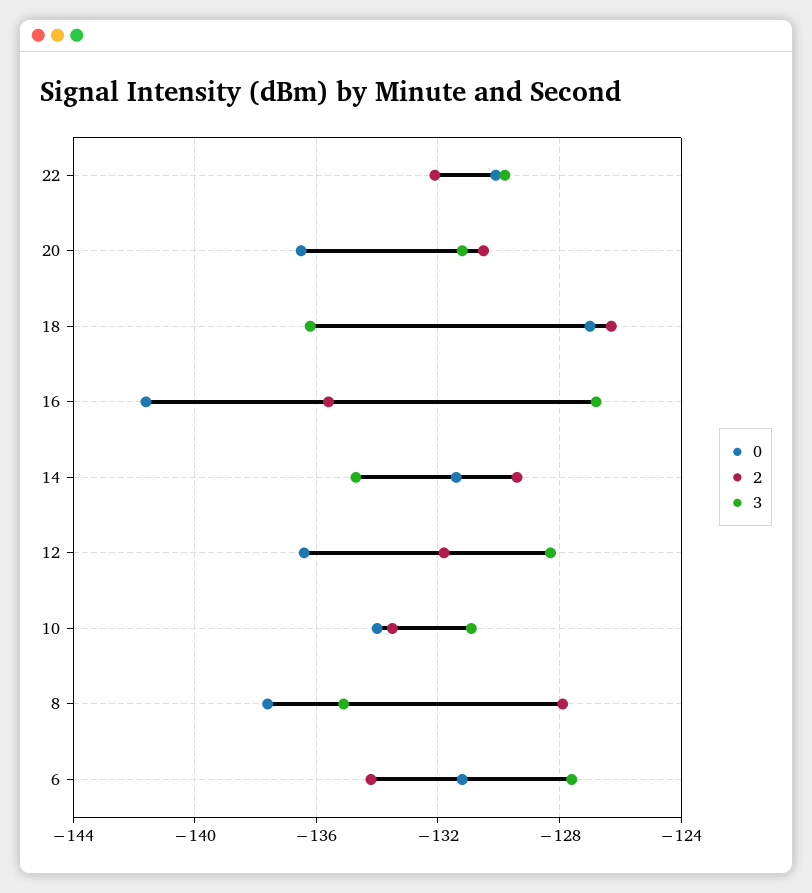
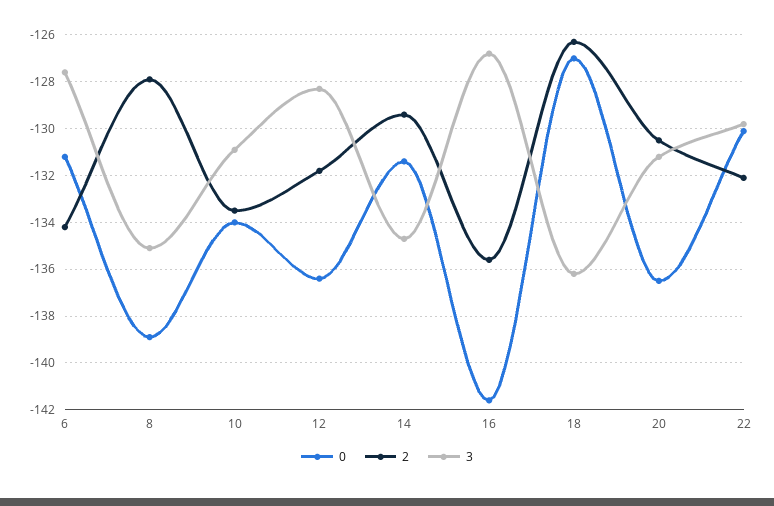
0, 8: -137.5 -> -139

